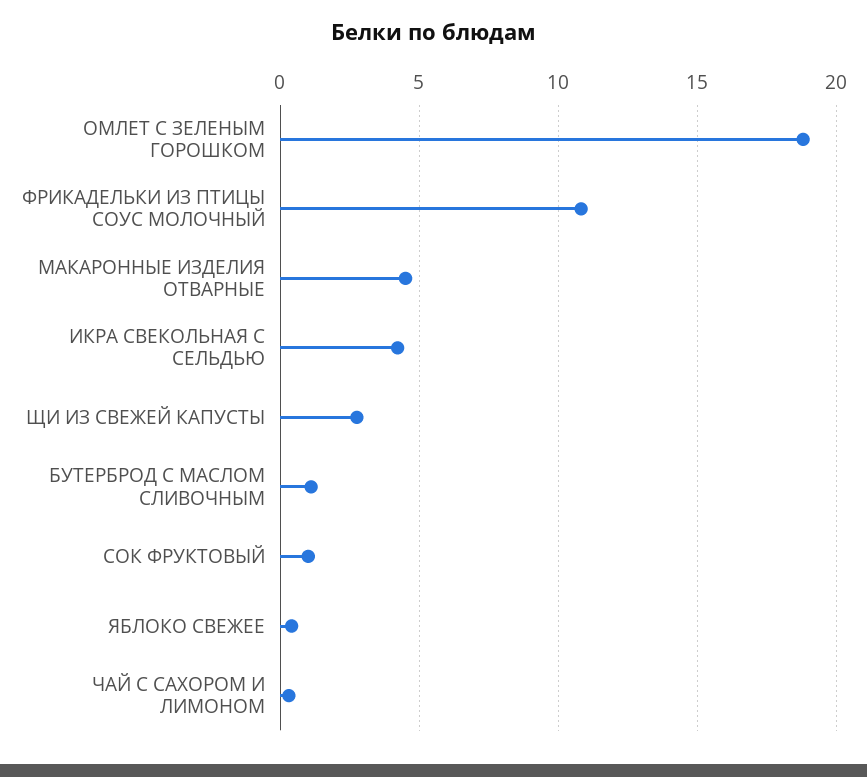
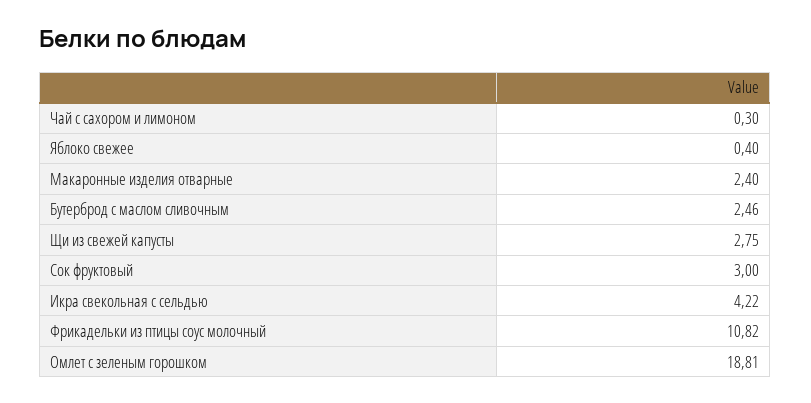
МАКАРОННЫЕ ИЗДЕЛИЯ ОТВАРНЫЕ: 4.5 -> 2.4
БУТЕРБРОД С МАСЛОМ СЛИВОЧНЫМ: 1 -> 2.46
СОК ФРУКТОВЫЙ: 1 -> 3

